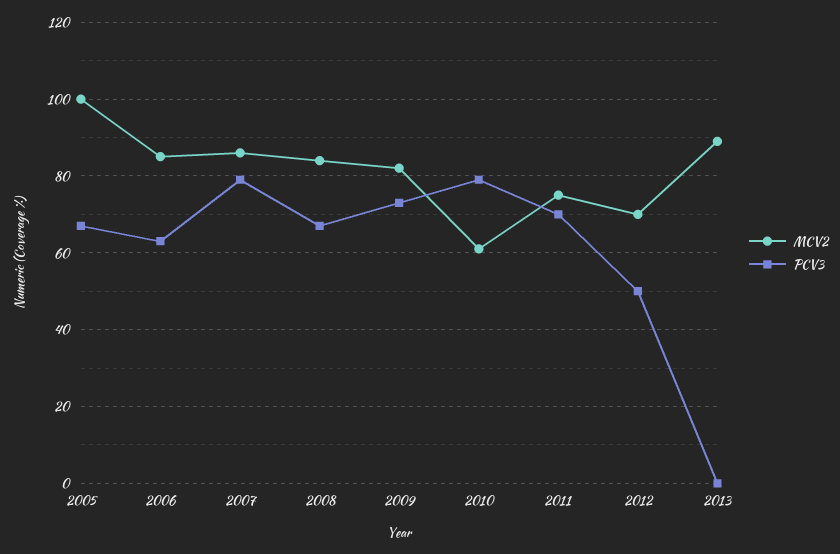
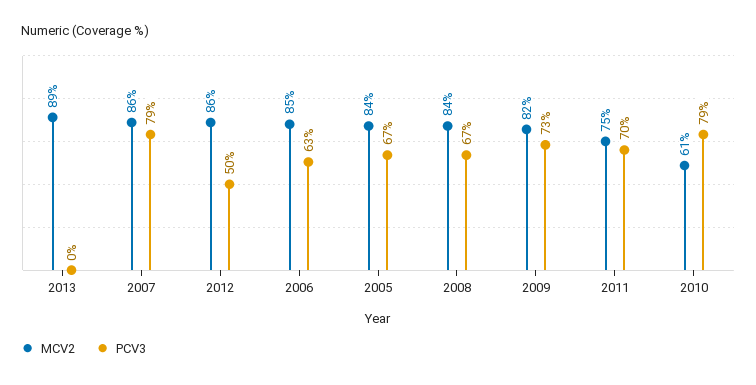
MCV2, 2005: 100 -> 84
MCV2, 2012: 70 -> 86

